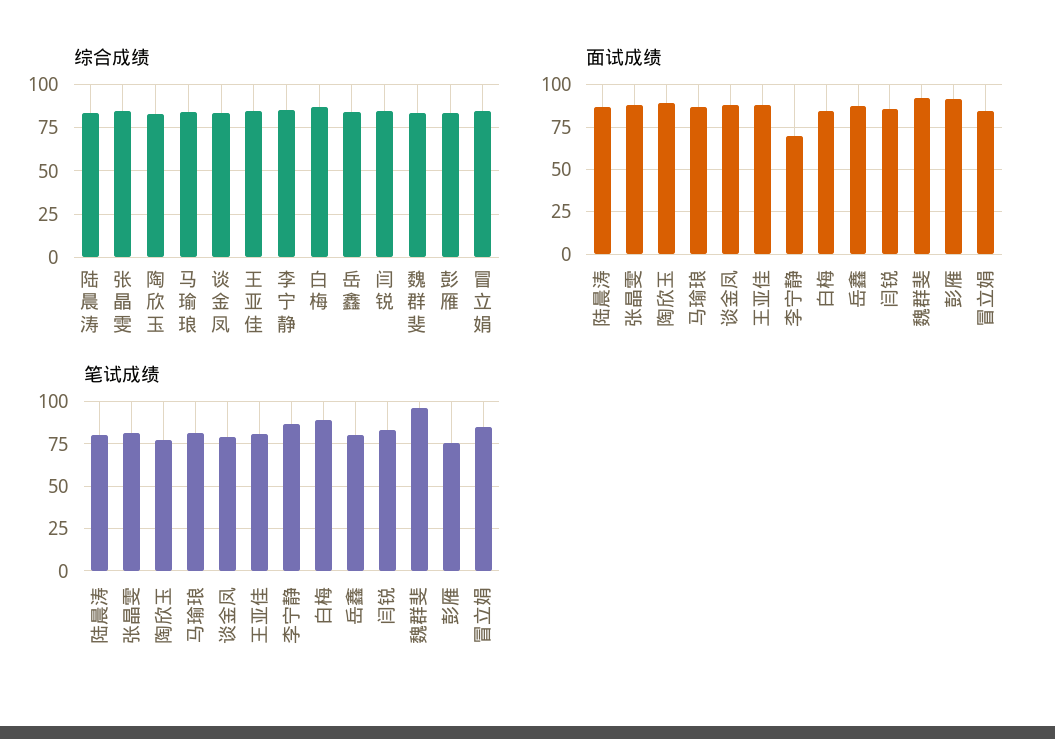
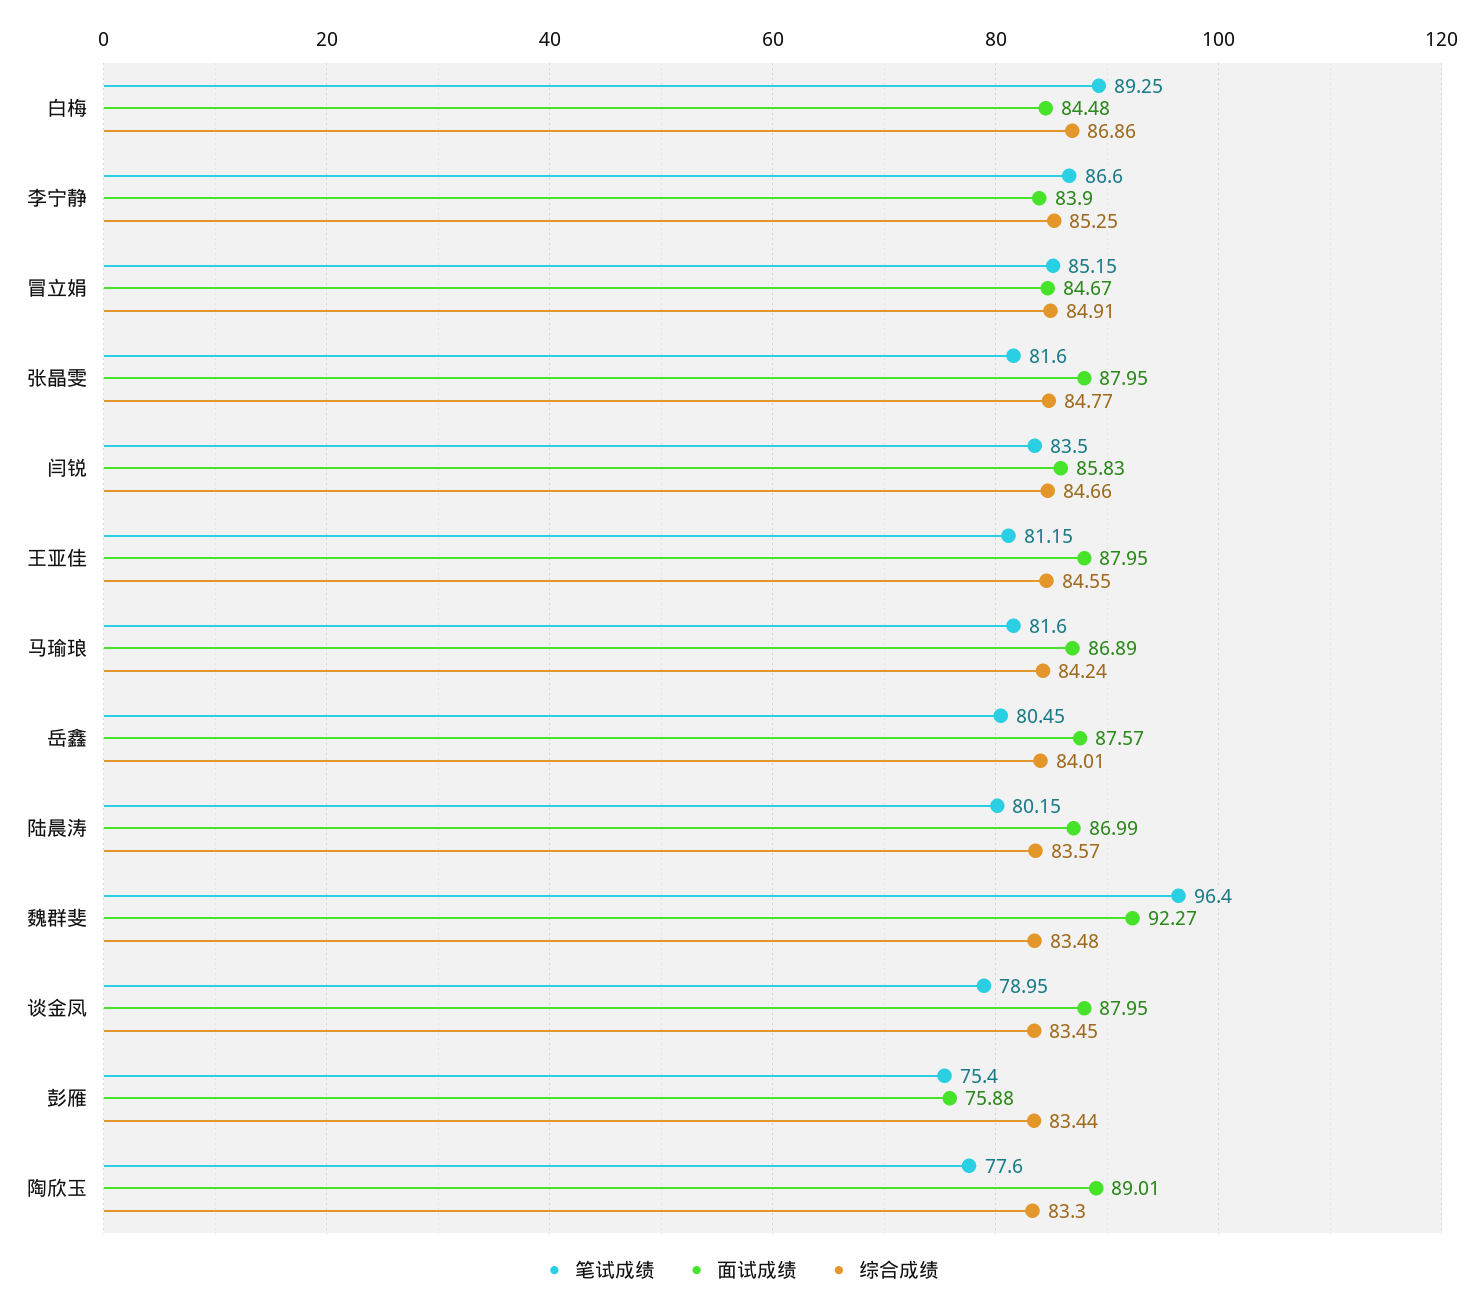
面试成绩, 李宁静: 70 -> 83.9
面试成绩, 彭雁: 90 -> 75.88

